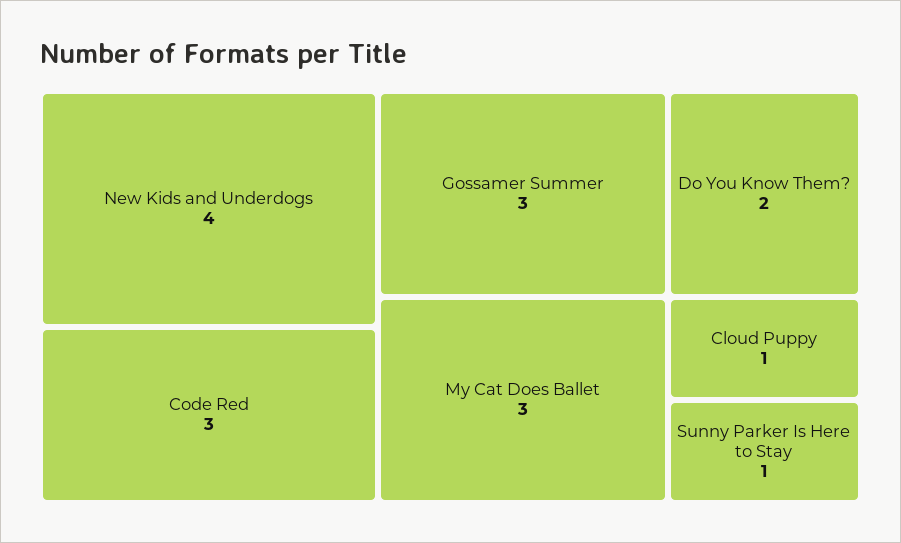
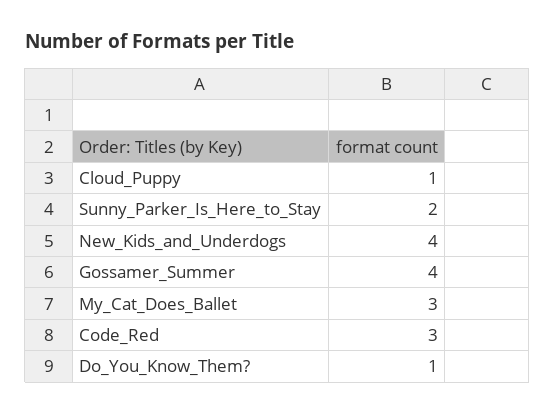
Gossamer Summer: 3 -> 4
Do You Know Them?: 2 -> 1
Sunny Parker Is Here to Stay: 1 -> 2

